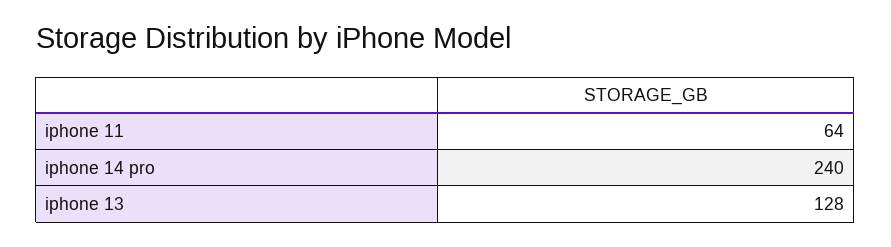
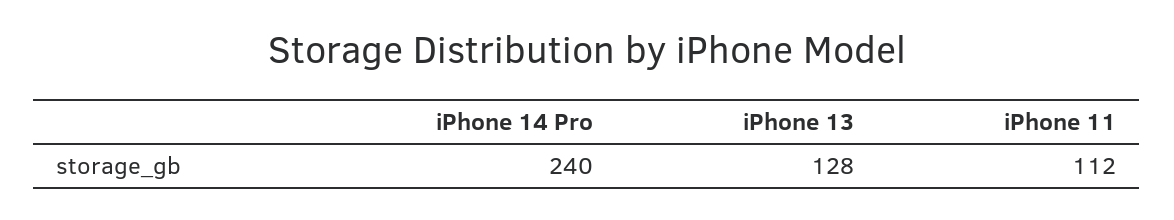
iphone 11: 64 -> 112

